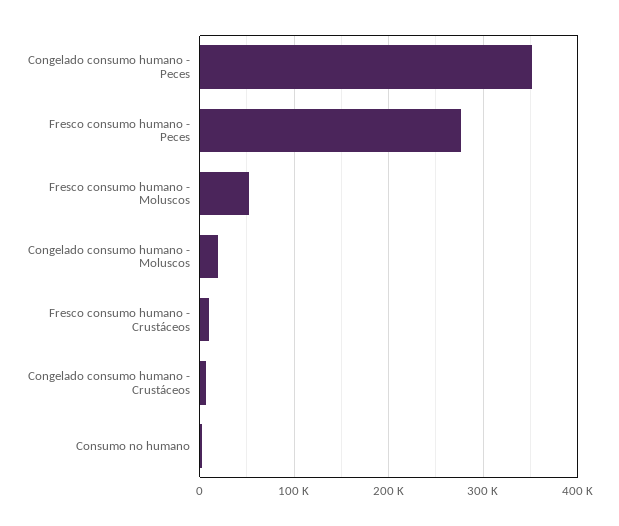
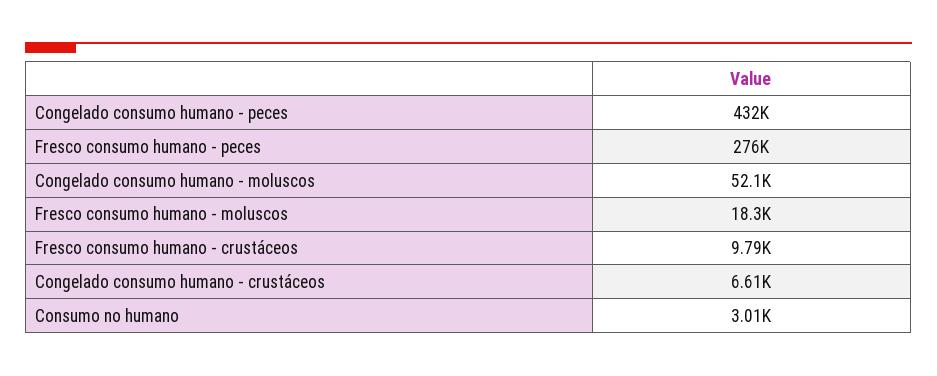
Congelado consumo humano - Peces: 350000 -> 432000
Fresco consumo humano - Moluscos: 50000 -> 18300
Congelado consumo humano - Moluscos: 20000 -> 52100

